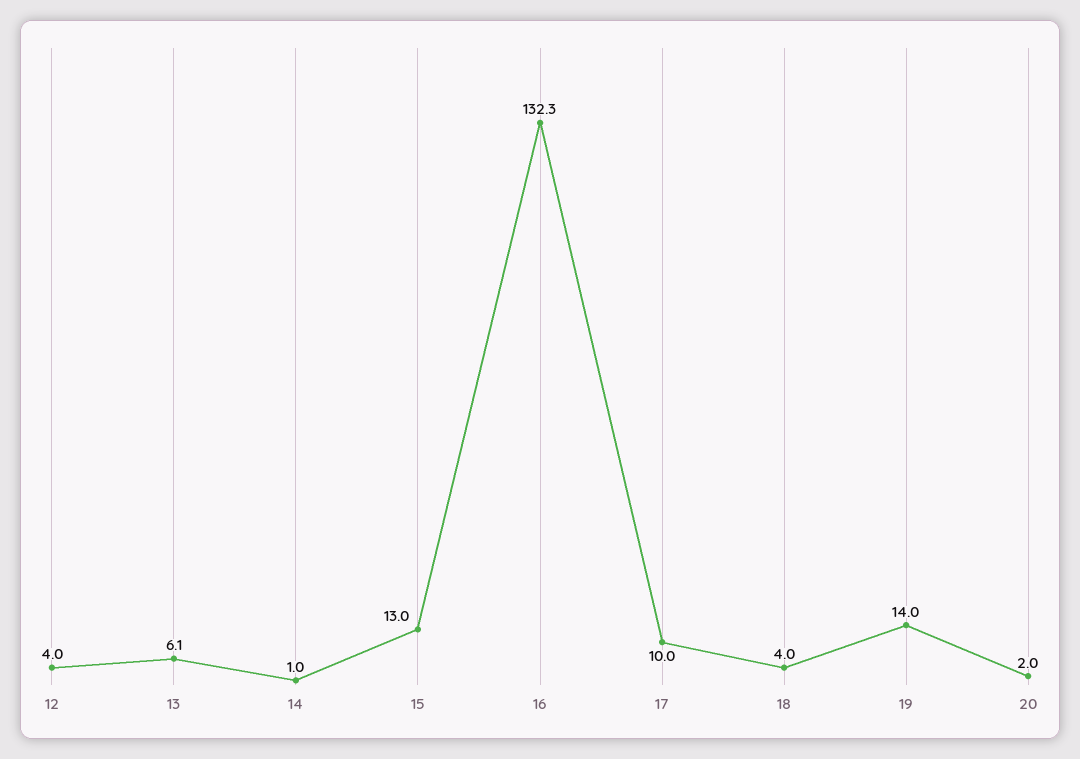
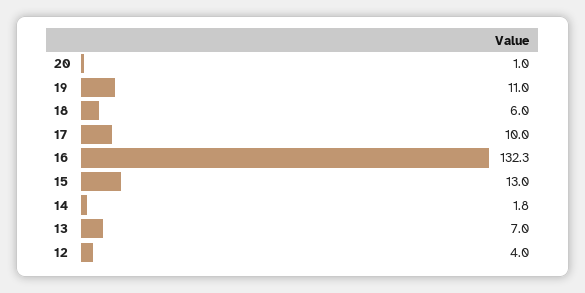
13: 6.1 -> 7
14: 1 -> 1.8
18: 4 -> 6
19: 14 -> 11
20: 2 -> 1

